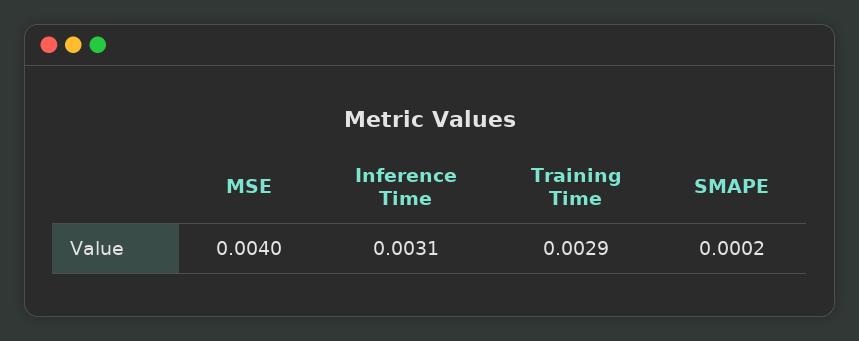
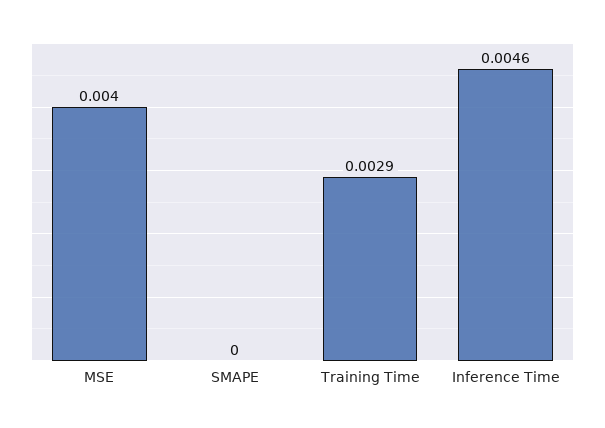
Inference Time: 0.0031 -> 0.0046
SMAPE: 0.0002 -> 0

